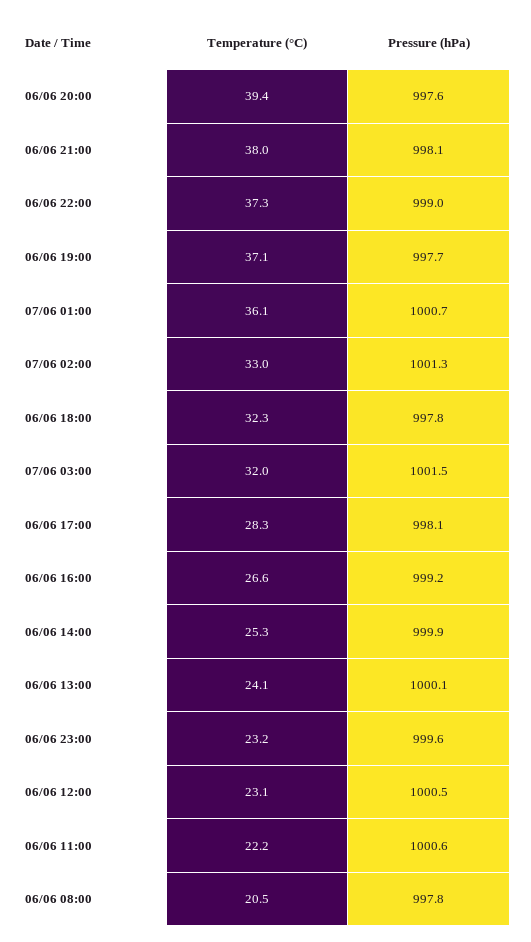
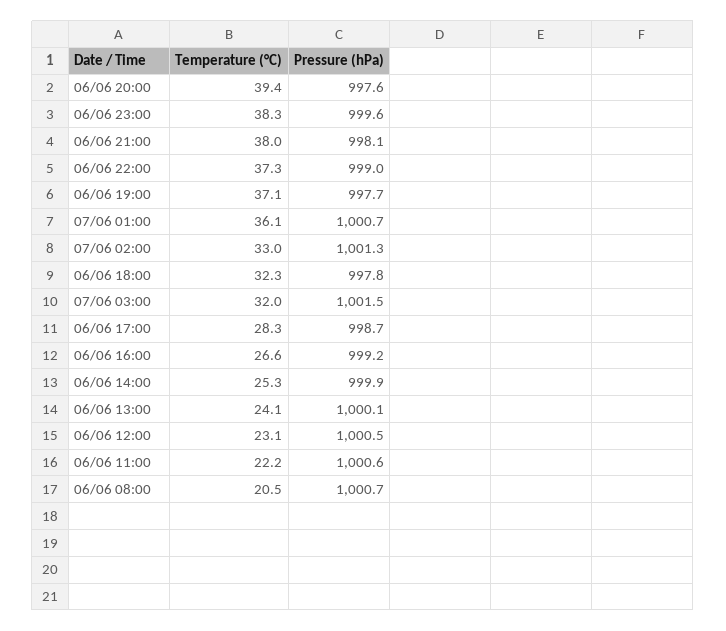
Pressure (hPa), 06/06 17:00: 998.1 -> 998.7
Temperature (°C), 06/06 23:00: 23.2 -> 38.3
Pressure (hPa), 06/06 08:00: 997.8 -> 1000.7

